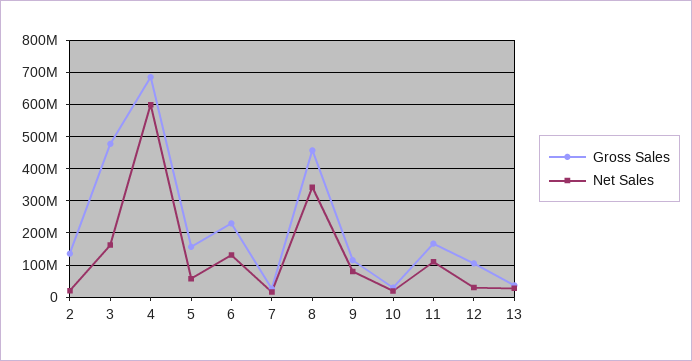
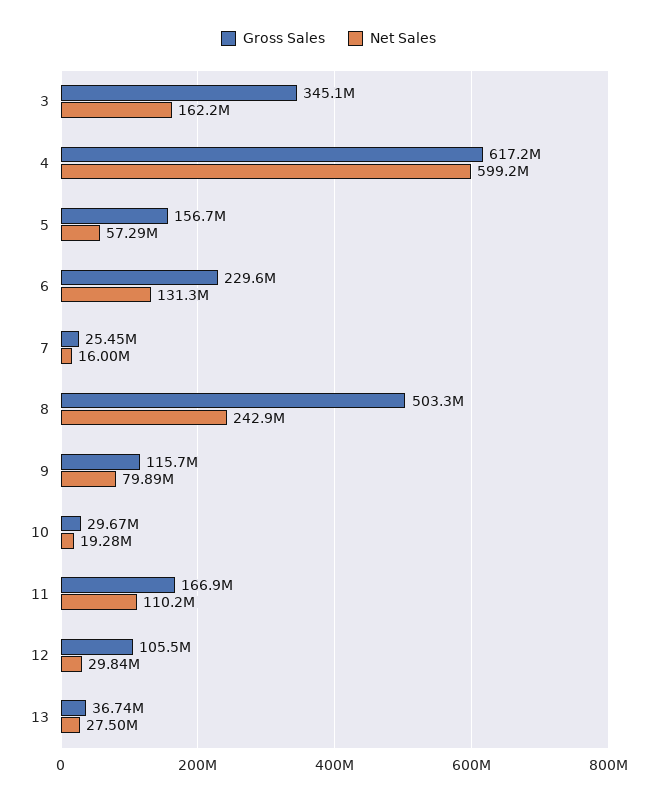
Gross Sales, 2: 140000000 -> none
Net Sales, 2: 20000000 -> none
Gross Sales, 3: 480000000 -> 345100000
Gross Sales, 4: 680000000 -> 617200000
Gross Sales, 8: 460000000 -> 503300000
Net Sales, 8: 340000000 -> 242900000

